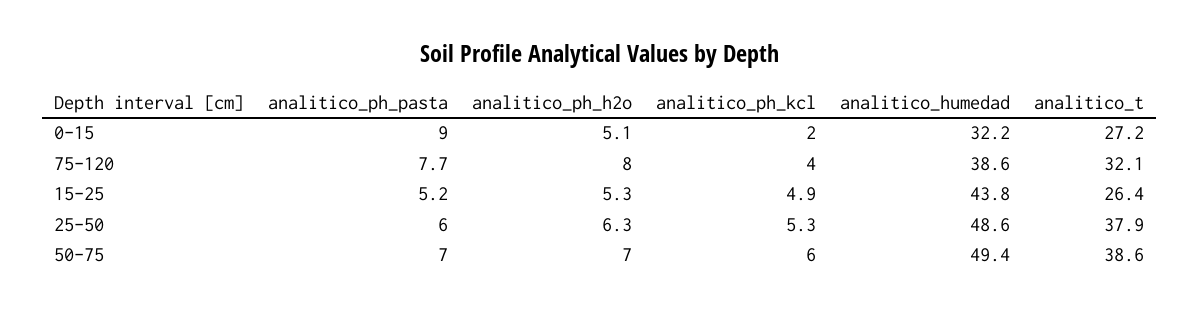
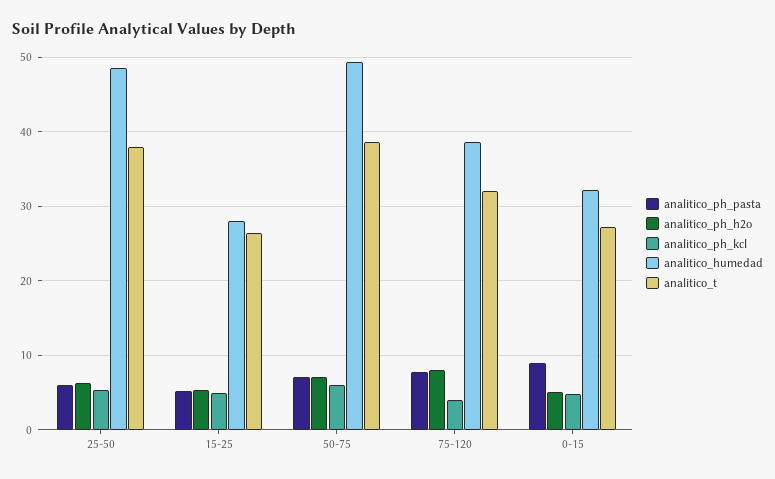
analitico_ph_kcl, 0-15: 2 -> 5
analitico_humedad, 15-25: 43.8 -> 28

